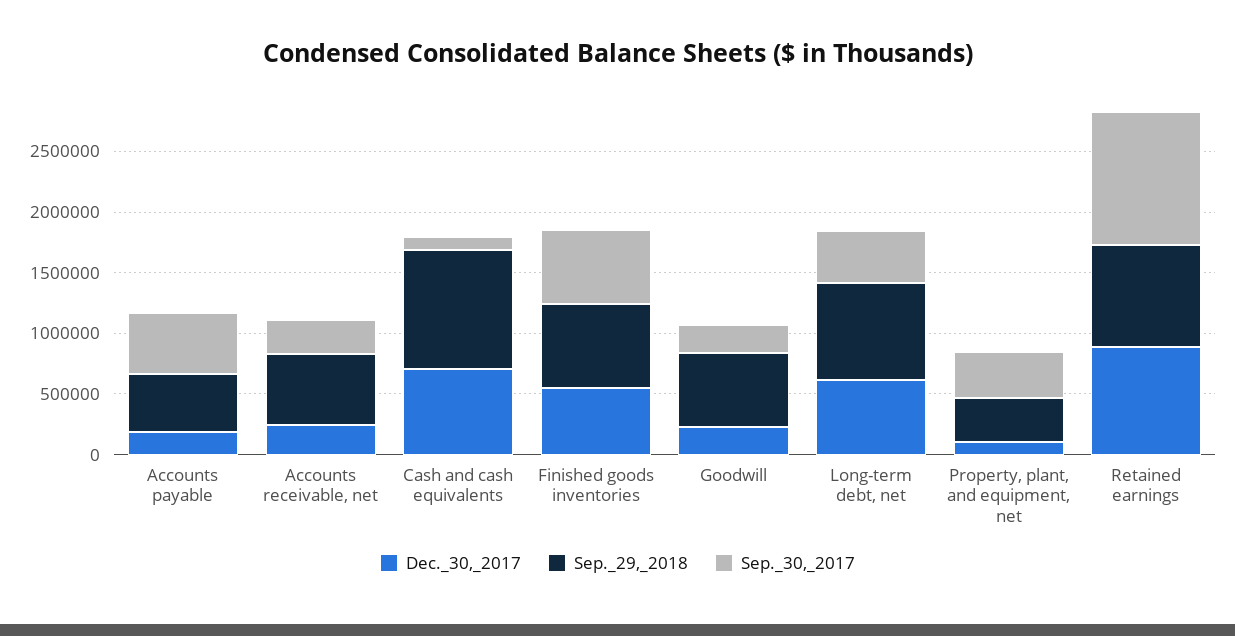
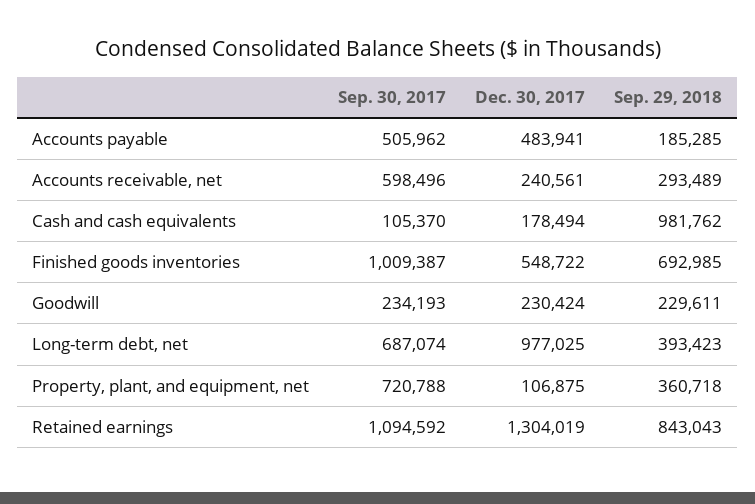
Dec._30,_2017, Accounts payable: 200000 -> 483941
Sep._29,_2018, Accounts payable: 500000 -> 185285
Sep._29,_2018, Accounts receivable, net: 600000 -> 293489
Sep._30,_2017, Accounts receivable, net: 300000 -> 598496
Dec._30,_2017, Cash and cash equivalents: 700000 -> 178494
Sep._30,_2017, Finished goods inventories: 600000 -> 1009387
Sep._29,_2018, Goodwill: 600000 -> 229611
Dec._30,_2017, Long-term debt, net: 600000 -> 977025
Sep._29,_2018, Long-term debt, net: 800000 -> 393423
Sep._30,_2017, Long-term debt, net: 400000 -> 687074
Sep._30,_2017, Property, plant, and equipment, net: 400000 -> 720788
Dec._30,_2017, Retained earnings: 900000 -> 1304019

